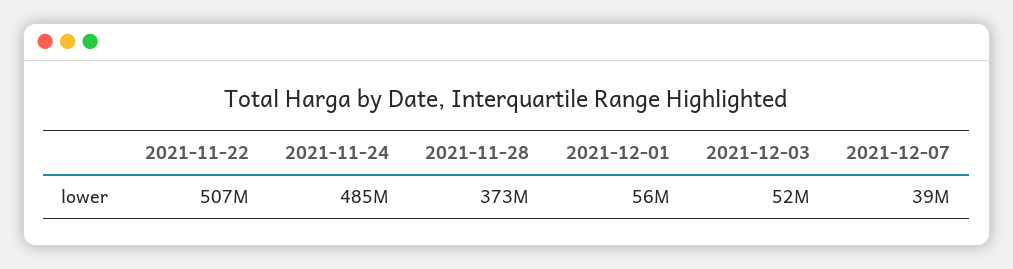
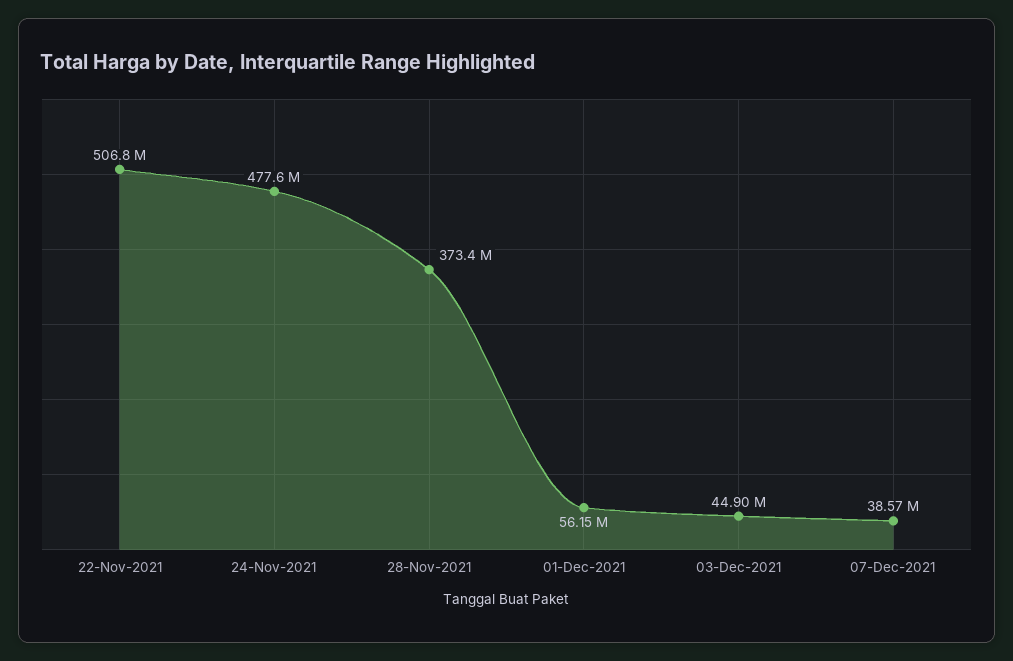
2021-11-24: 485000000 -> 477600000
2021-12-03: 52000000 -> 44900000

